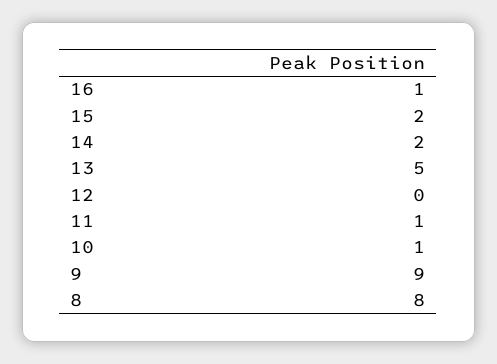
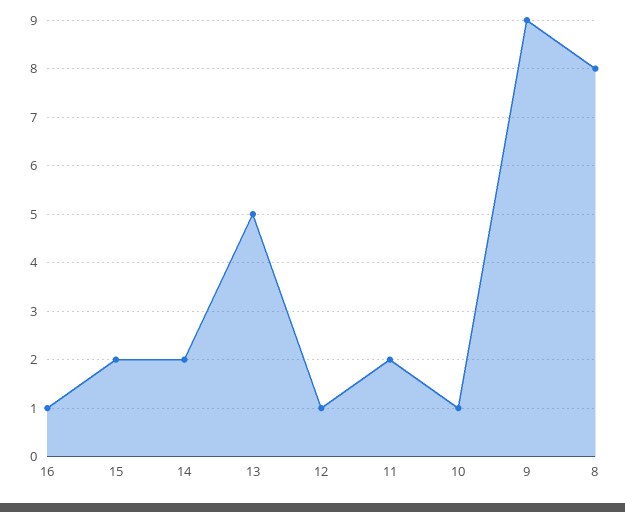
12: 0 -> 1
11: 1 -> 2

